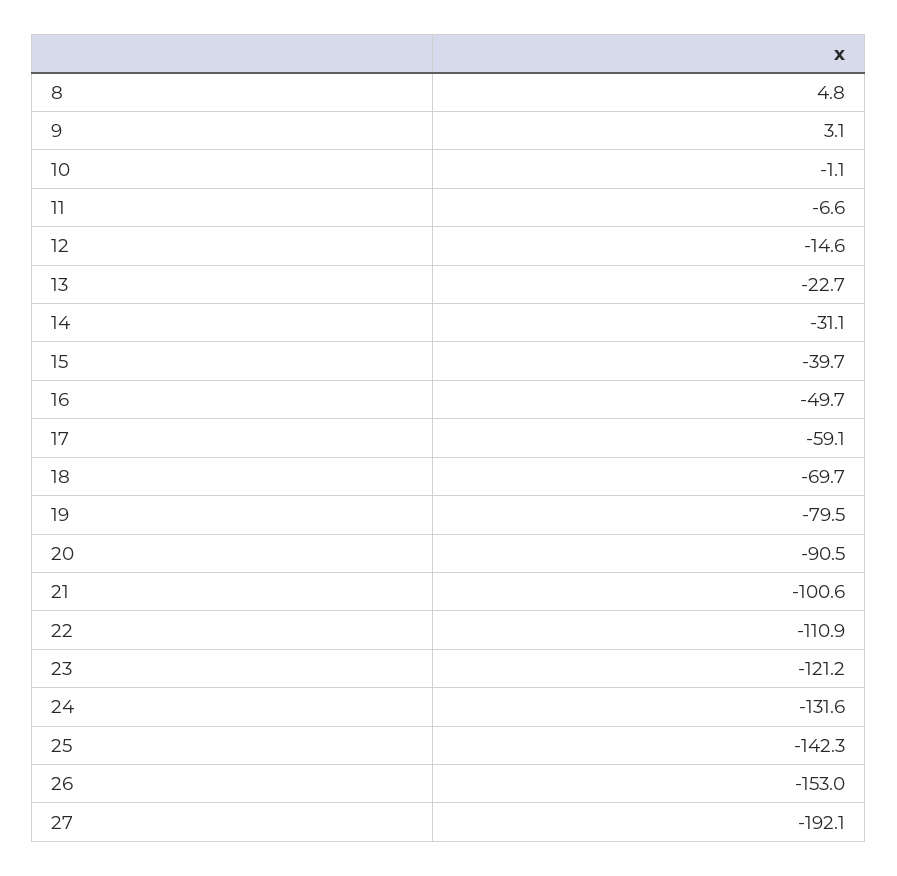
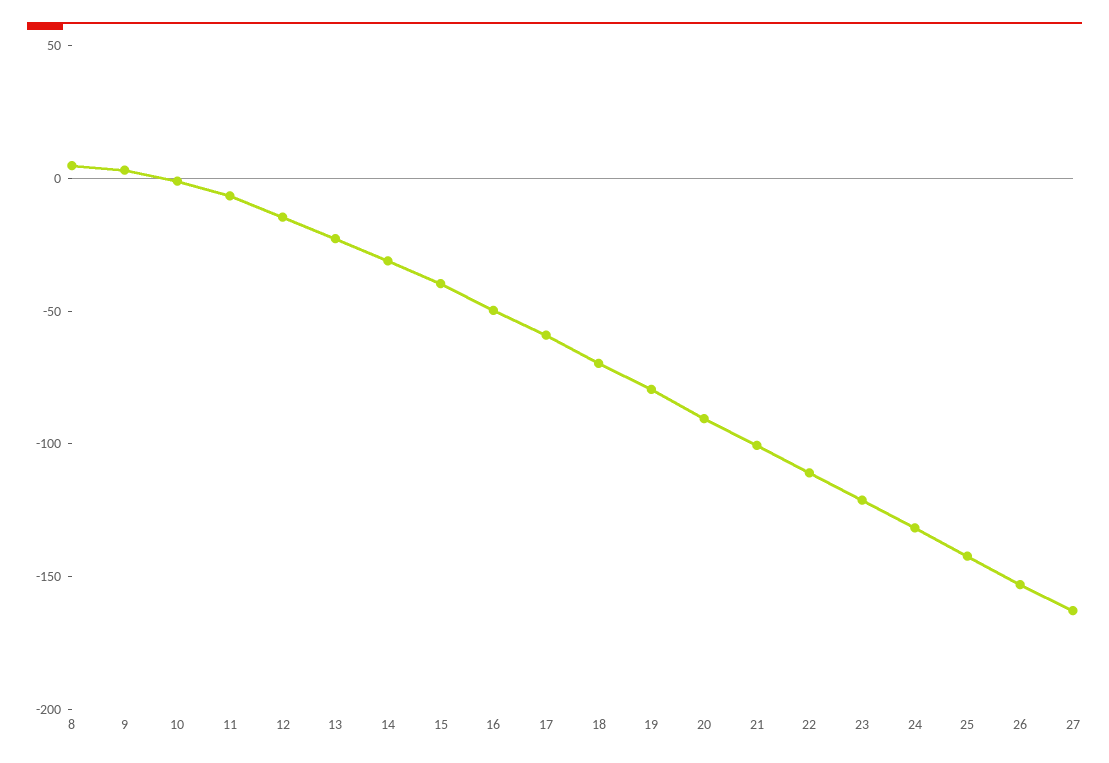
27: -192.1 -> -160

